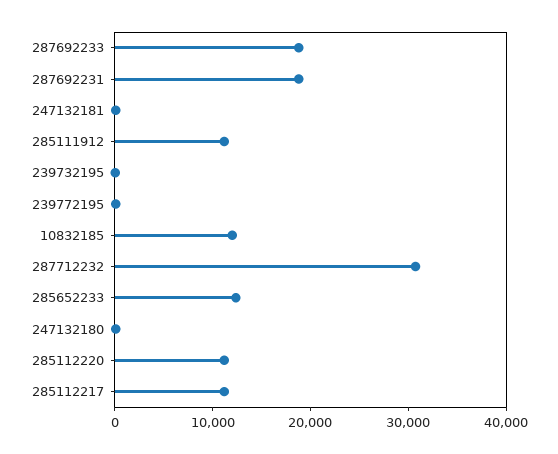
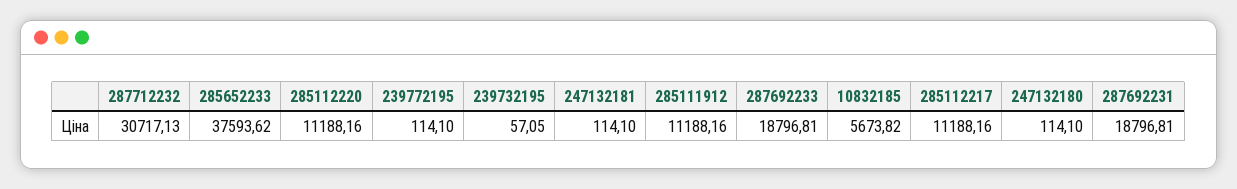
10832185: 12000 -> 5673.82
285652233: 12000 -> 37593.62

